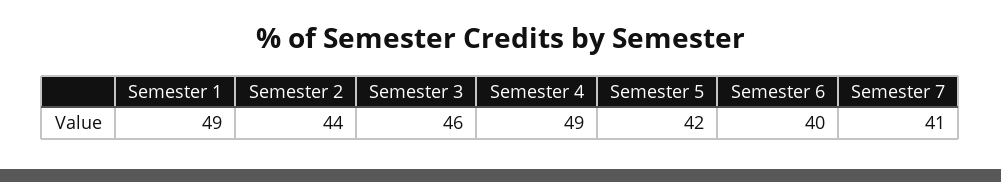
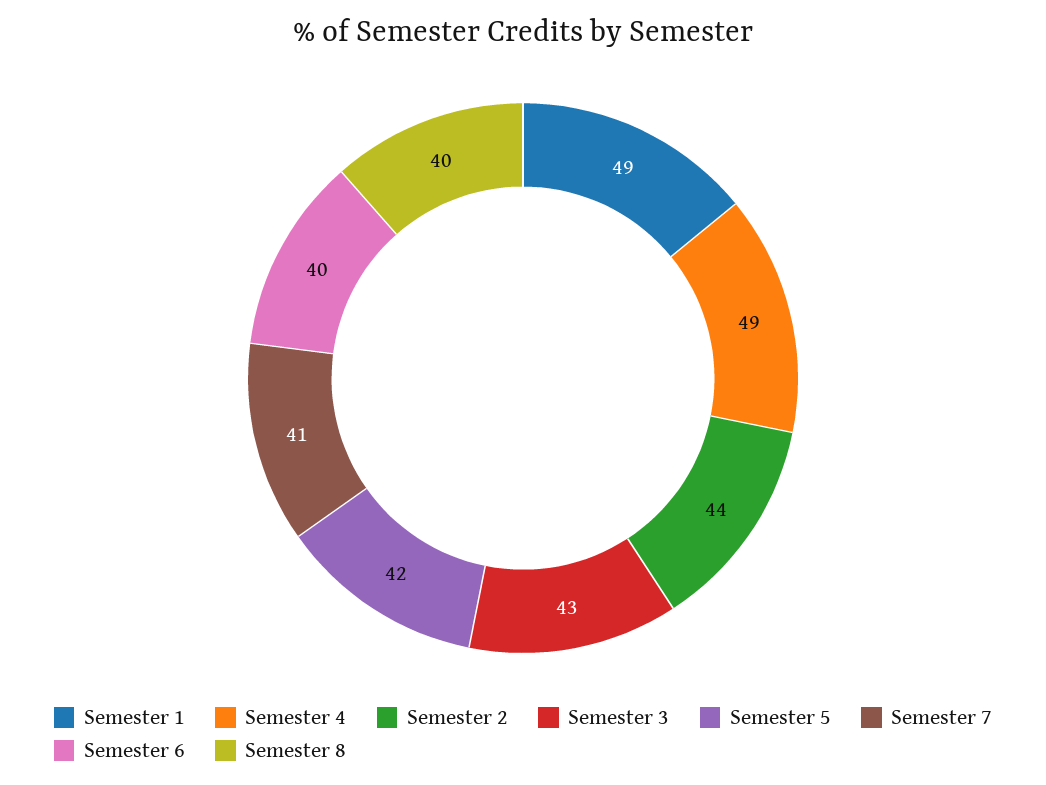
Semester 3: 46 -> 43
Semester 8: none -> 40

